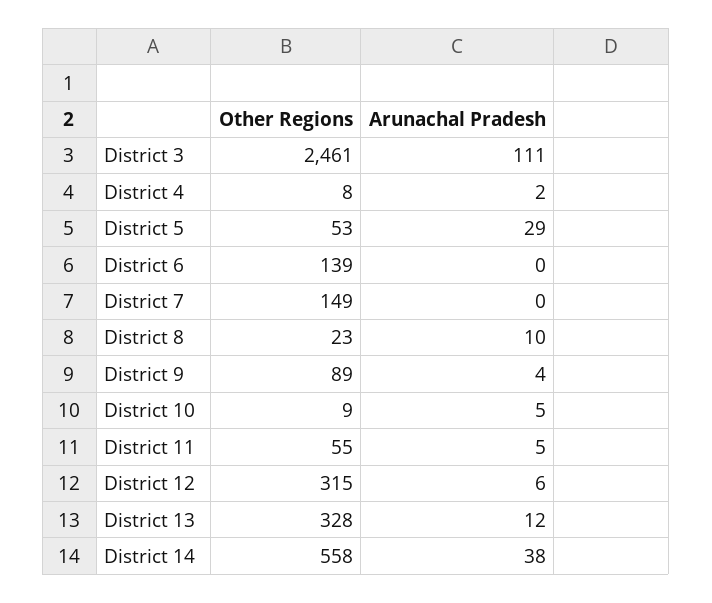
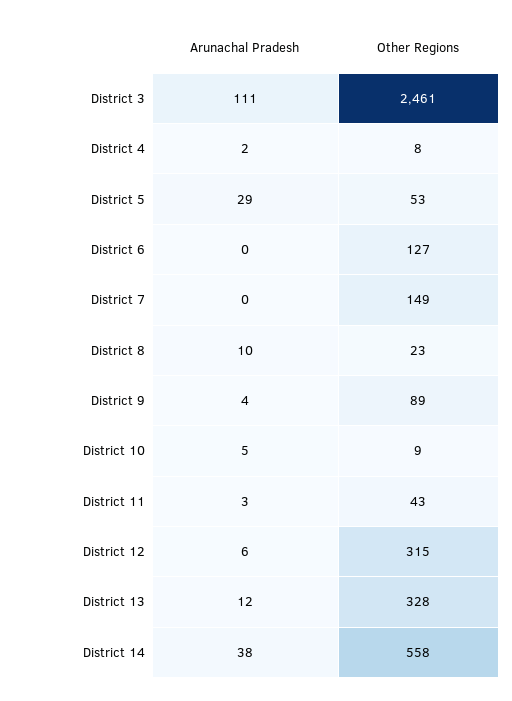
Other Regions, District 6: 139 -> 127
Other Regions, District 11: 55 -> 43
Arunachal Pradesh, District 11: 5 -> 3

